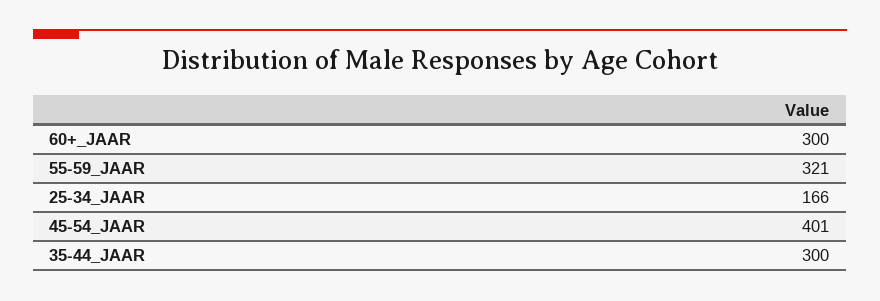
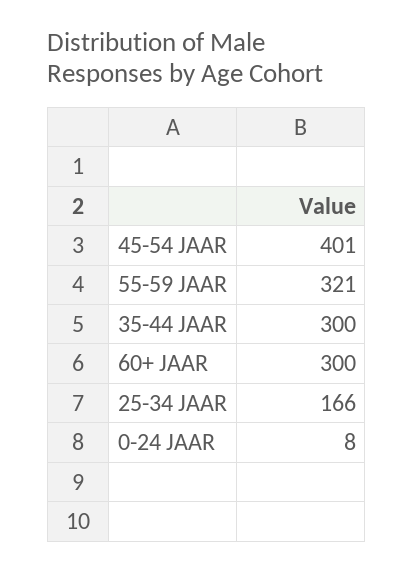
0-24 JAAR: none -> 8

